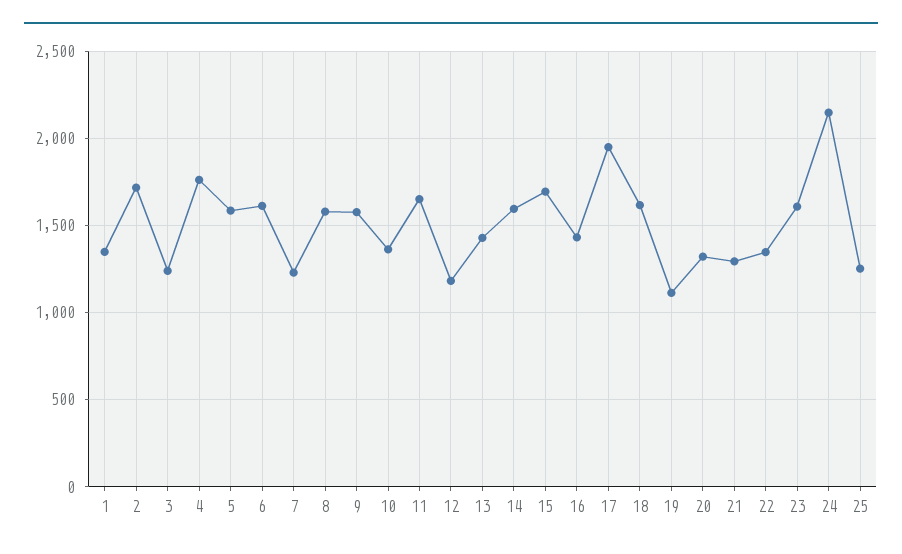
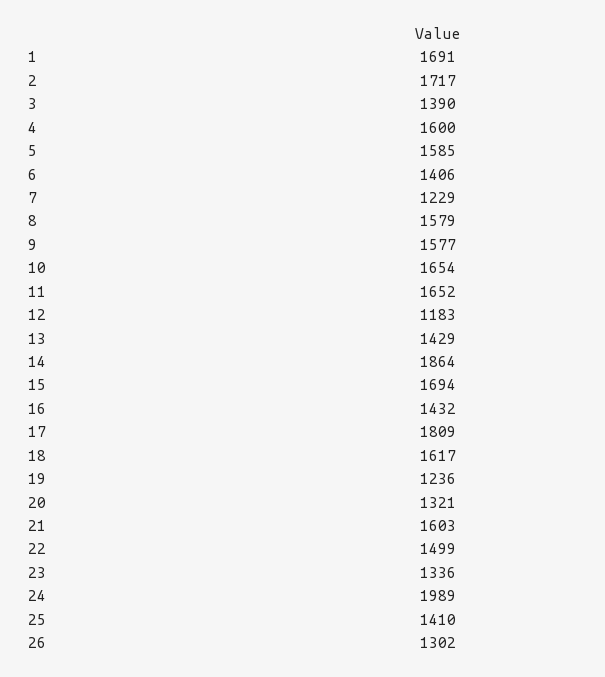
1: 1350 -> 1691
3: 1250 -> 1390
4: 1750 -> 1600
6: 1600 -> 1406
10: 1350 -> 1654
14: 1600 -> 1864
17: 1950 -> 1809
19: 1100 -> 1236
21: 1300 -> 1603
22: 1350 -> 1499
23: 1600 -> 1336
24: 2150 -> 1989
25: 1250 -> 1410
26: none -> 1302

